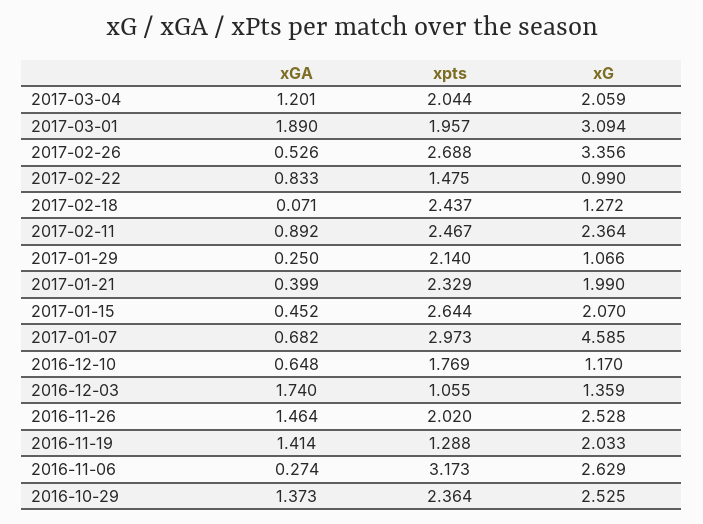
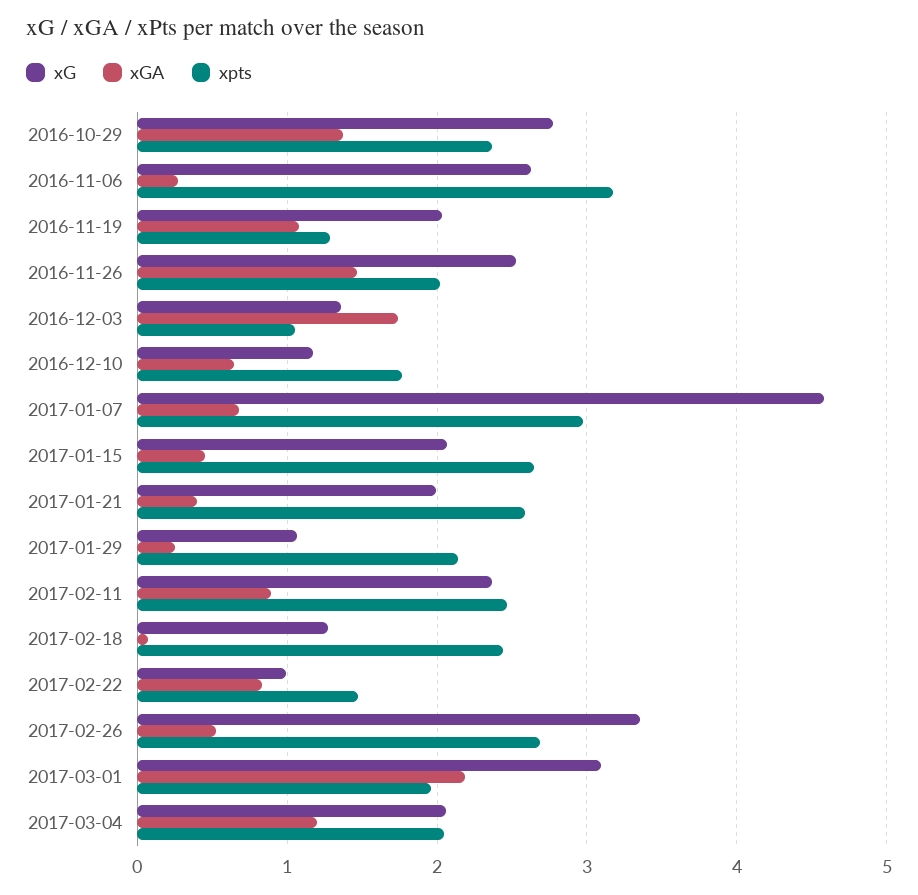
xGA, 2017-03-01: 1.89 -> 2.2
xpts, 2017-01-21: 2.329 -> 2.6
xGA, 2016-11-19: 1.414 -> 1.1
xG, 2016-10-29: 2.525 -> 2.8

